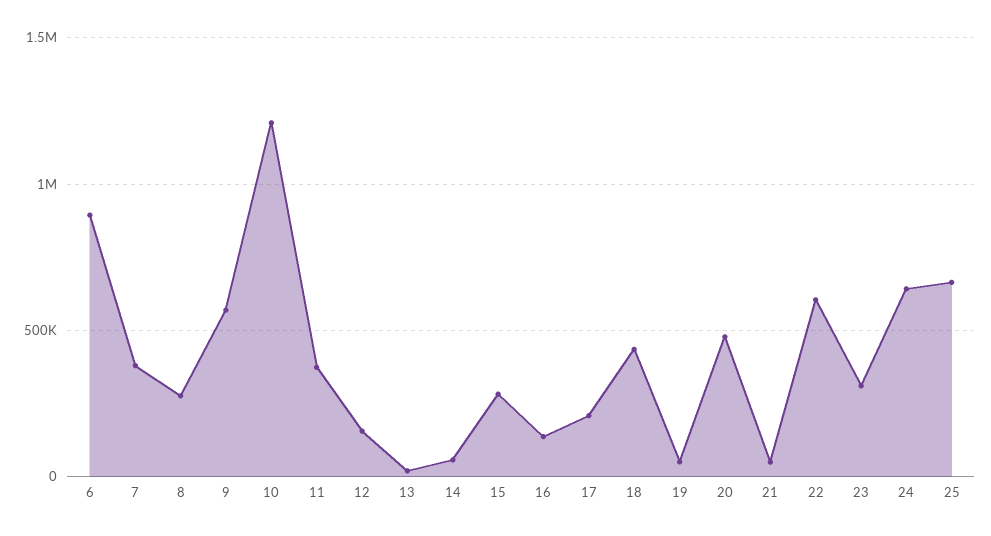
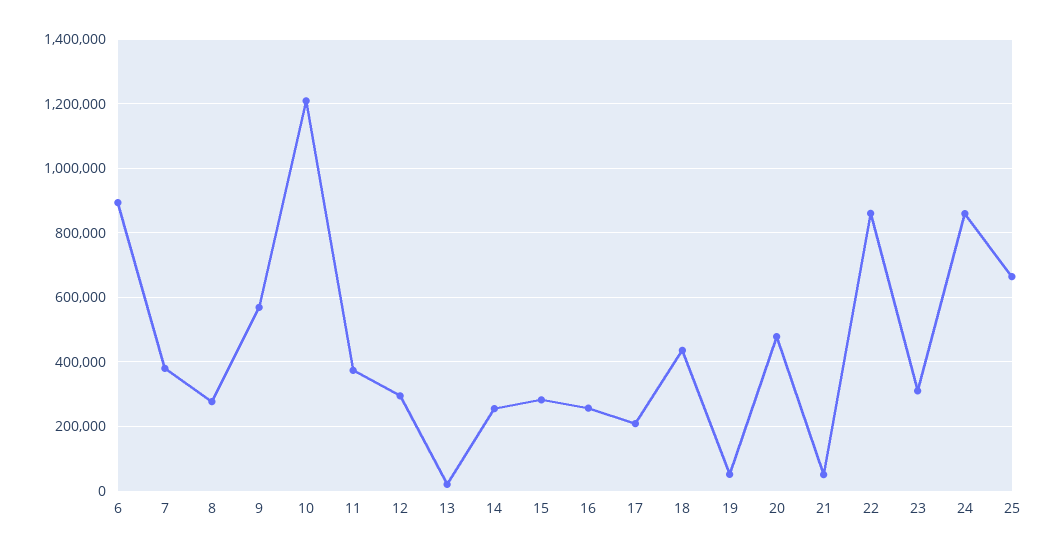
12: 150000 -> 300000
14: 50000 -> 260000
16: 150000 -> 260000
22: 600000 -> 860000
24: 650000 -> 860000

